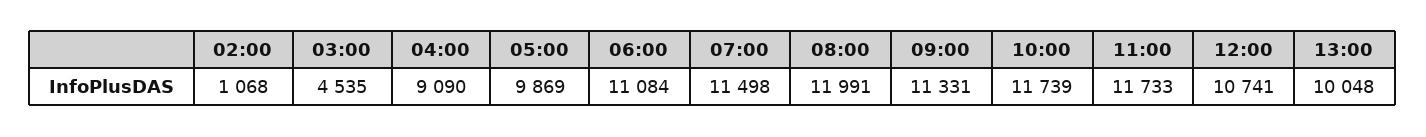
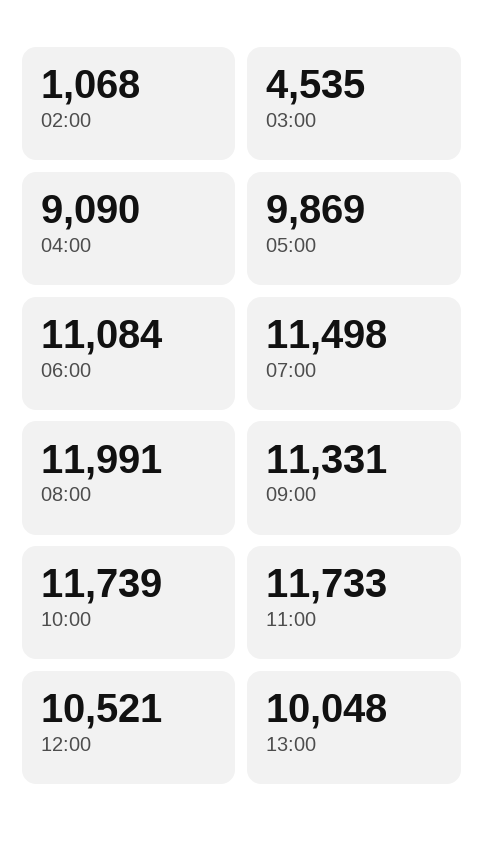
12:00: 10741 -> 10521

